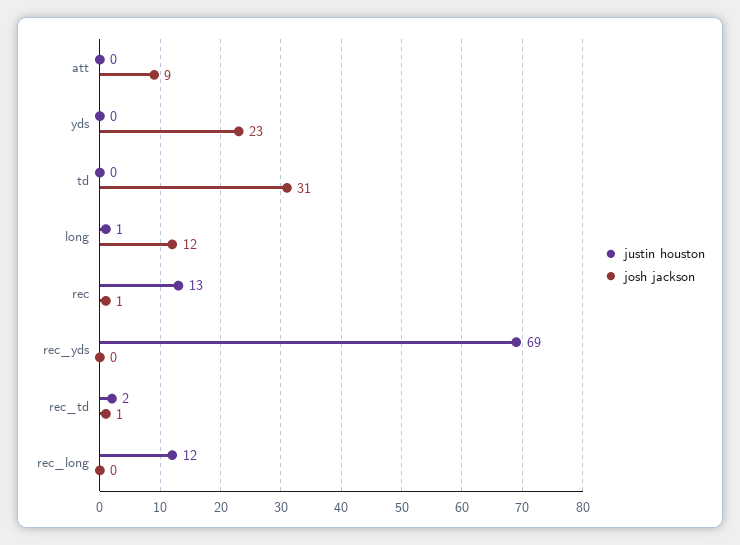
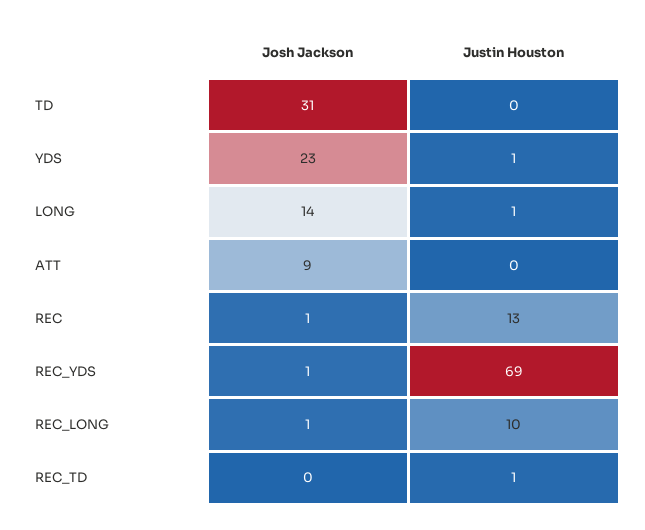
justin houston, yds: 0 -> 1
josh jackson, long: 12 -> 14
josh jackson, rec_yds: 0 -> 1
justin houston, rec_td: 2 -> 1
josh jackson, rec_td: 1 -> 0
justin houston, rec_long: 12 -> 10
josh jackson, rec_long: 0 -> 1

